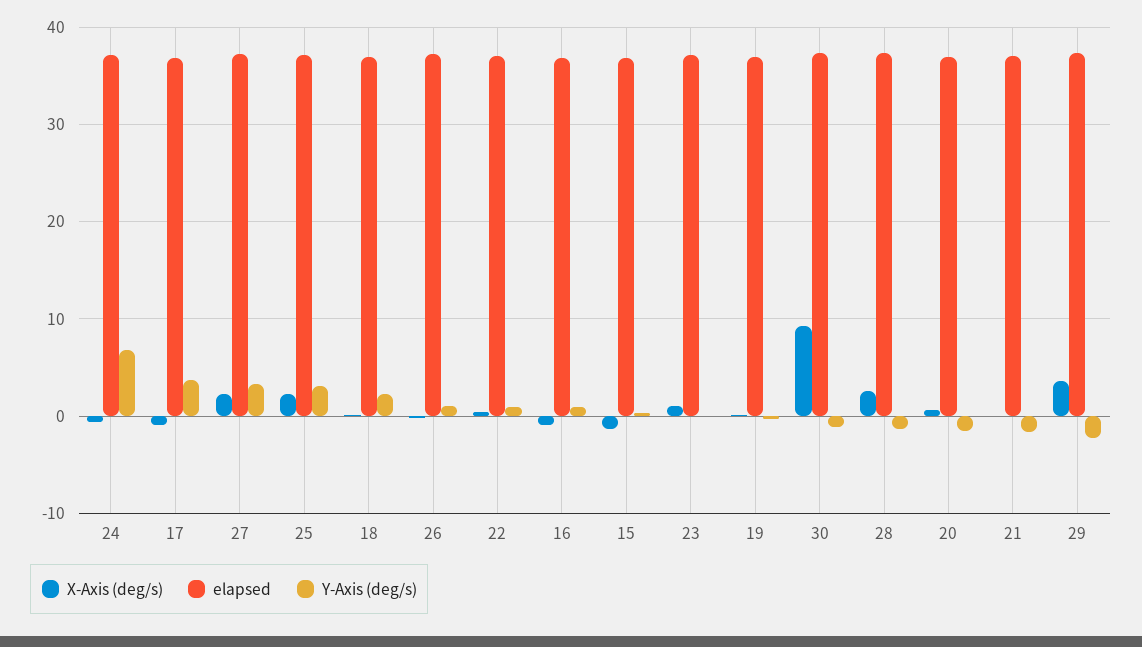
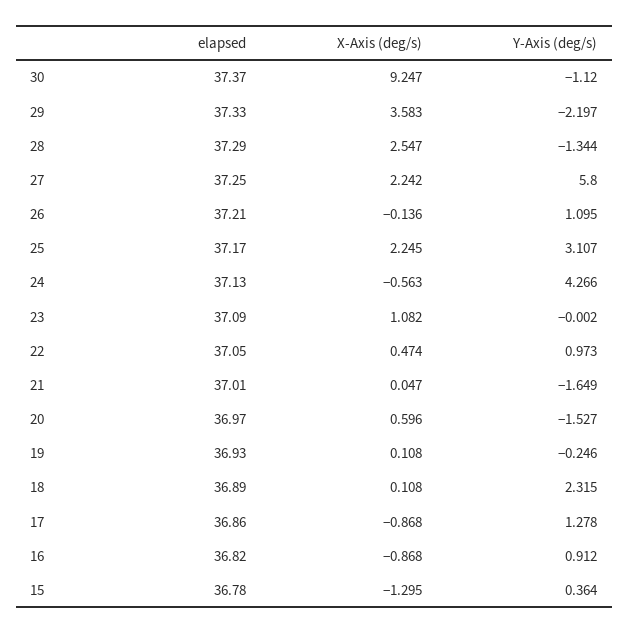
Y-Axis (deg/s), 24: 7 -> 4.266
Y-Axis (deg/s), 17: 4 -> 1.278
Y-Axis (deg/s), 27: 3 -> 5.8

